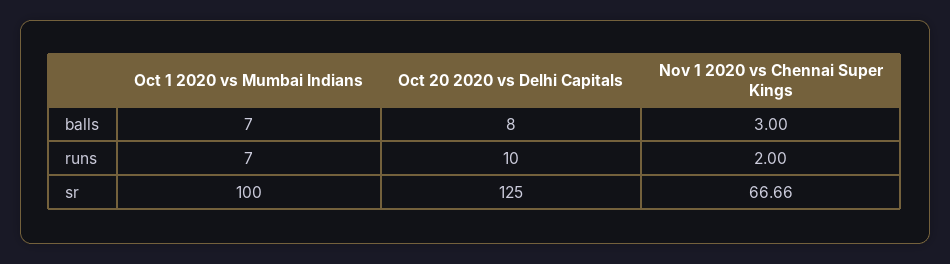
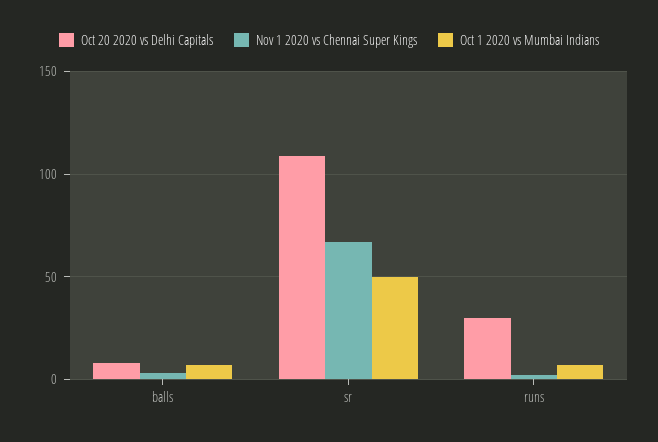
Oct 20 2020 vs Delhi Capitals, runs: 10 -> 30
Oct 1 2020 vs Mumbai Indians, sr: 100 -> 50
Oct 20 2020 vs Delhi Capitals, sr: 125 -> 110

